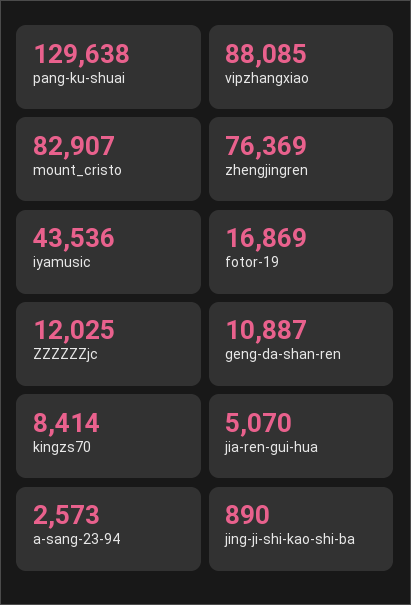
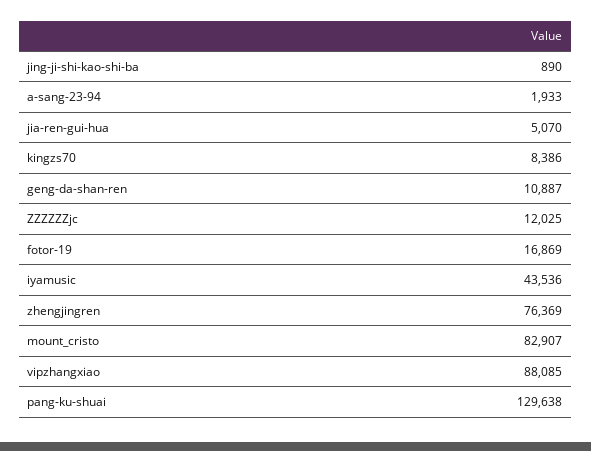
kingzs70: 8414 -> 8386
a-sang-23-94: 2573 -> 1933

